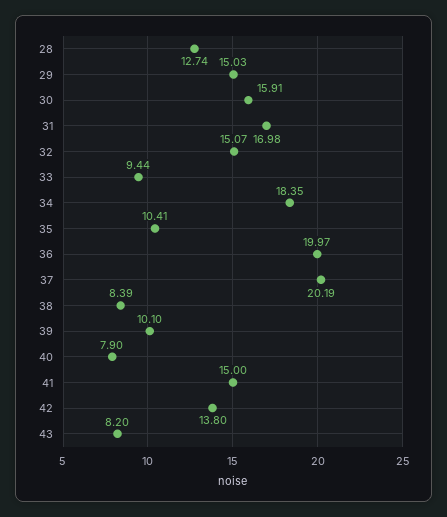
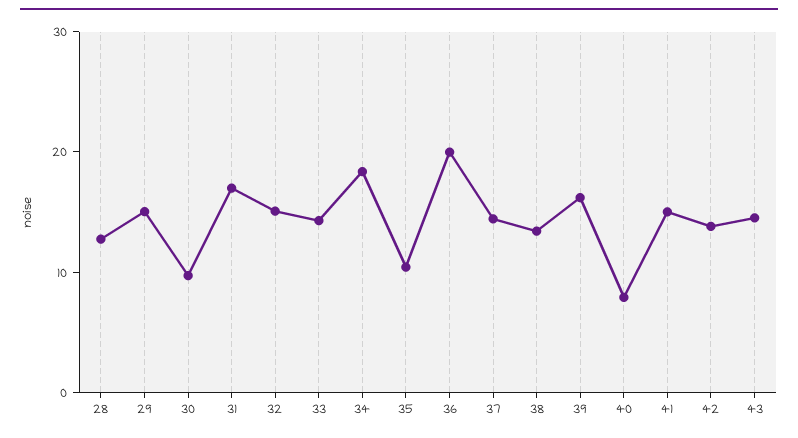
30: 15.91 -> 10
33: 9.44 -> 14
37: 20.19 -> 14
38: 8.39 -> 14
39: 10.1 -> 16
43: 8.2 -> 14

